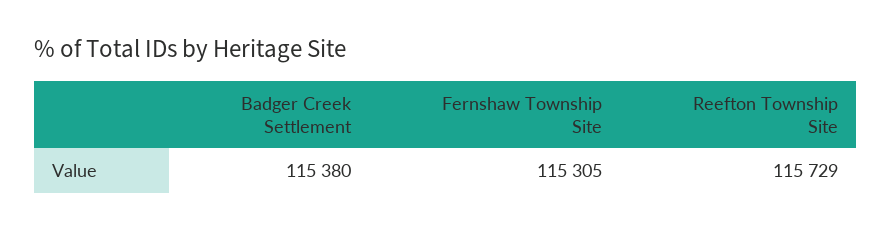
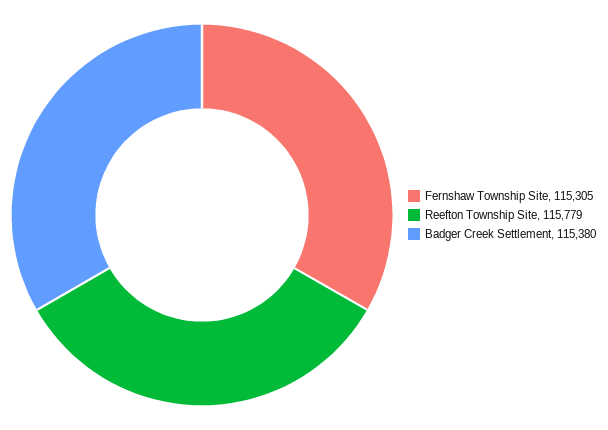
Reefton Township Site: 115729 -> 115779

